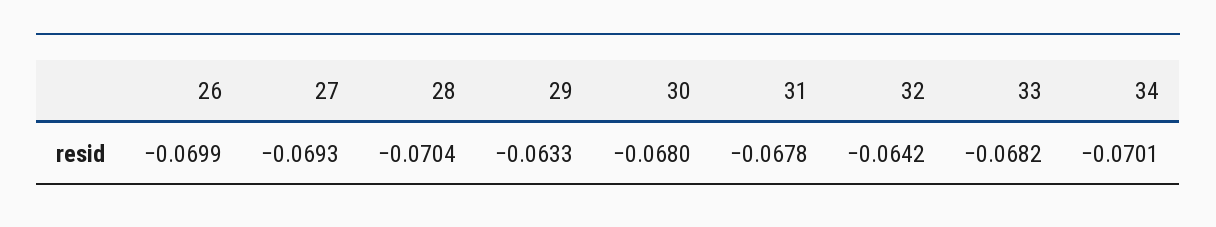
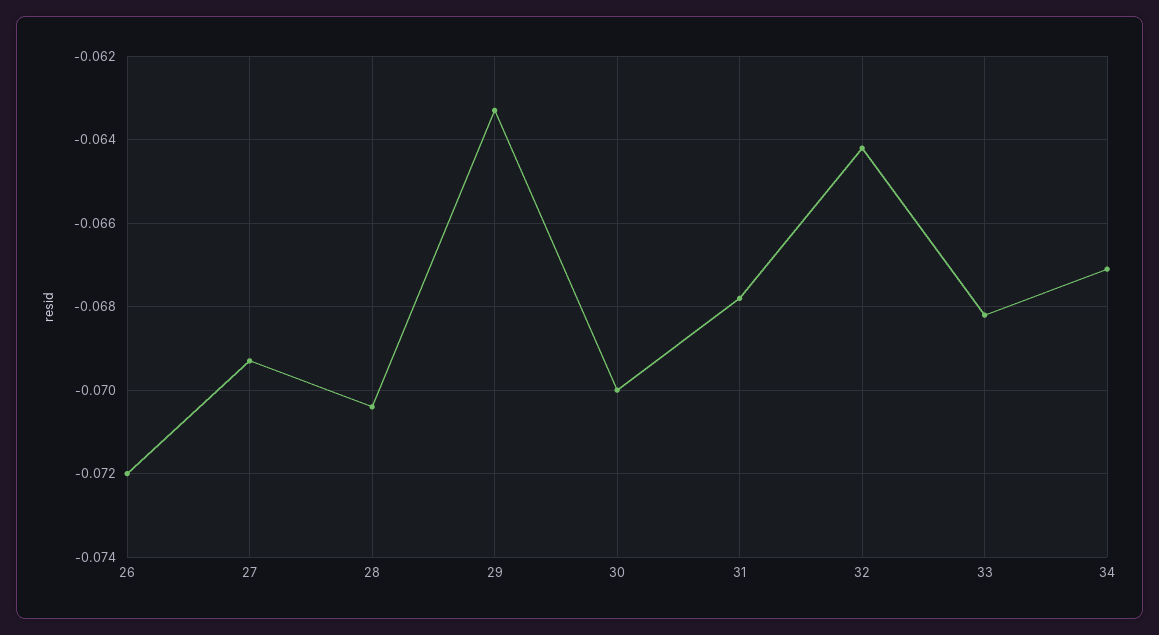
26: -0.0699 -> -0.072
30: -0.068 -> -0.07
34: -0.0701 -> -0.067

